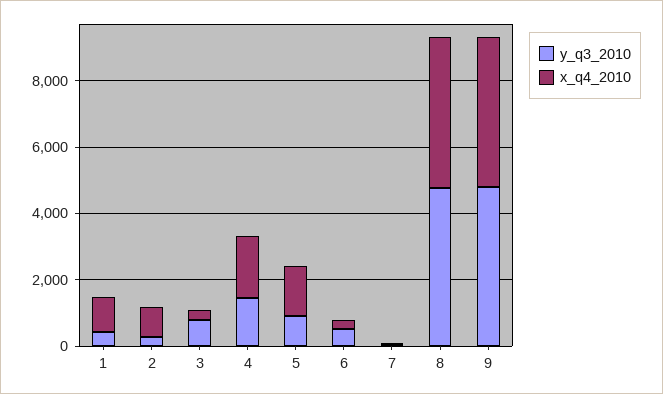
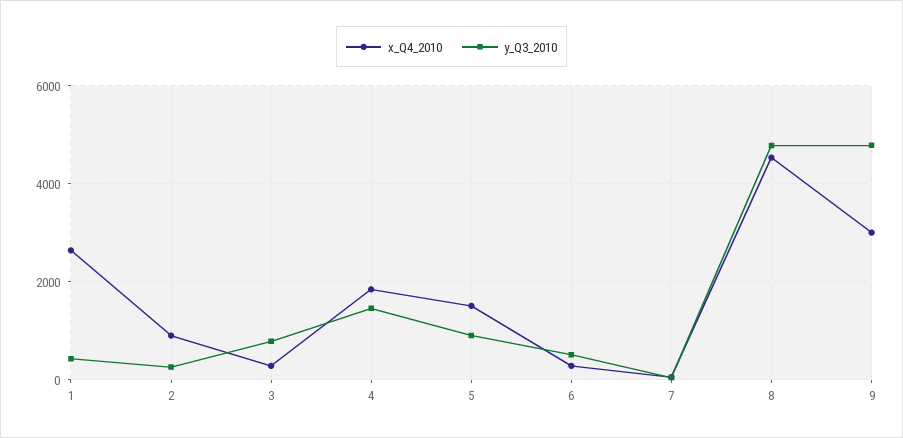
x_q4_2010, 1: 1000 -> 2600
x_q4_2010, 9: 4500 -> 3000

